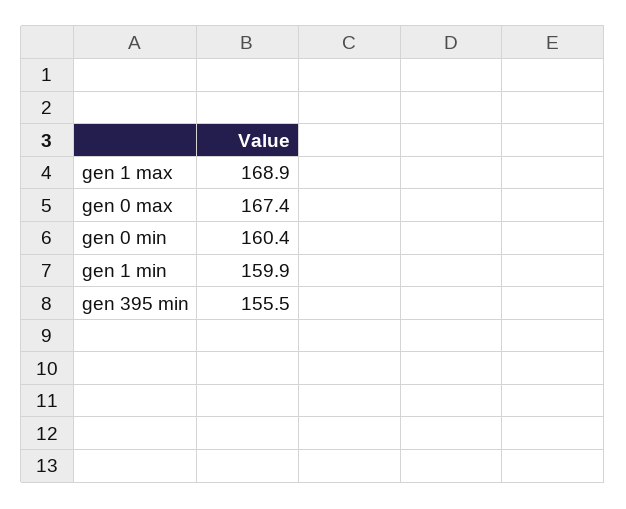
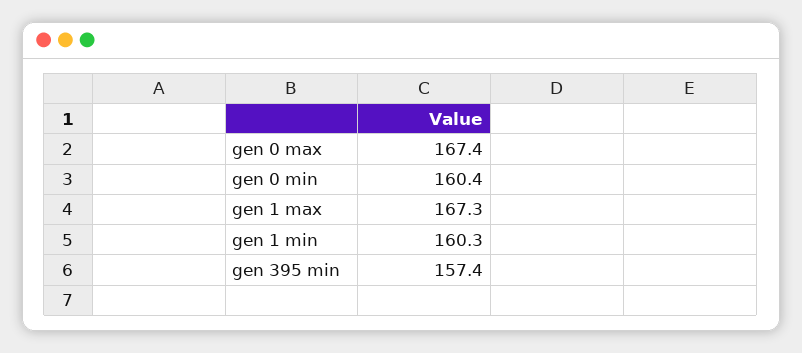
gen 1 max: 168.9 -> 167.3
gen 1 min: 159.9 -> 160.3
gen 395 min: 155.5 -> 157.4

